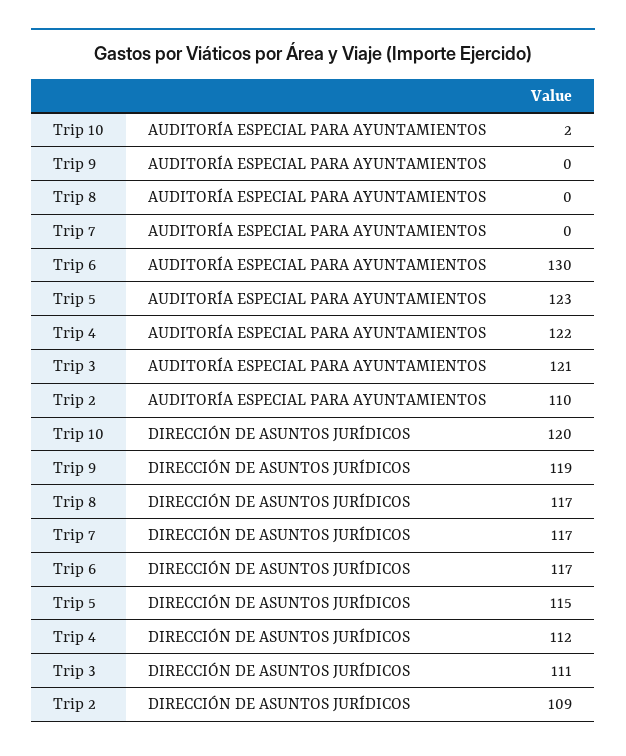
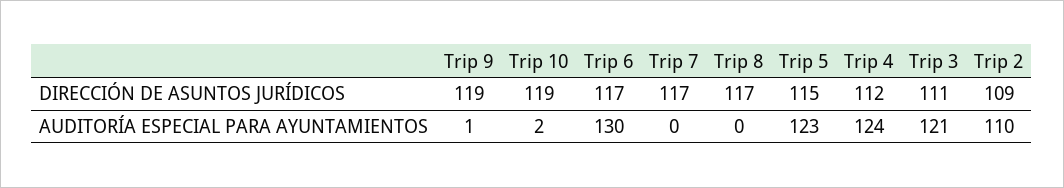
Trip 9, AUDITORÍA ESPECIAL PARA AYUNTAMIENTOS: 0 -> 1
Trip 4, AUDITORÍA ESPECIAL PARA AYUNTAMIENTOS: 122 -> 124
Trip 10, DIRECCIÓN DE ASUNTOS JURÍDICOS: 120 -> 119

